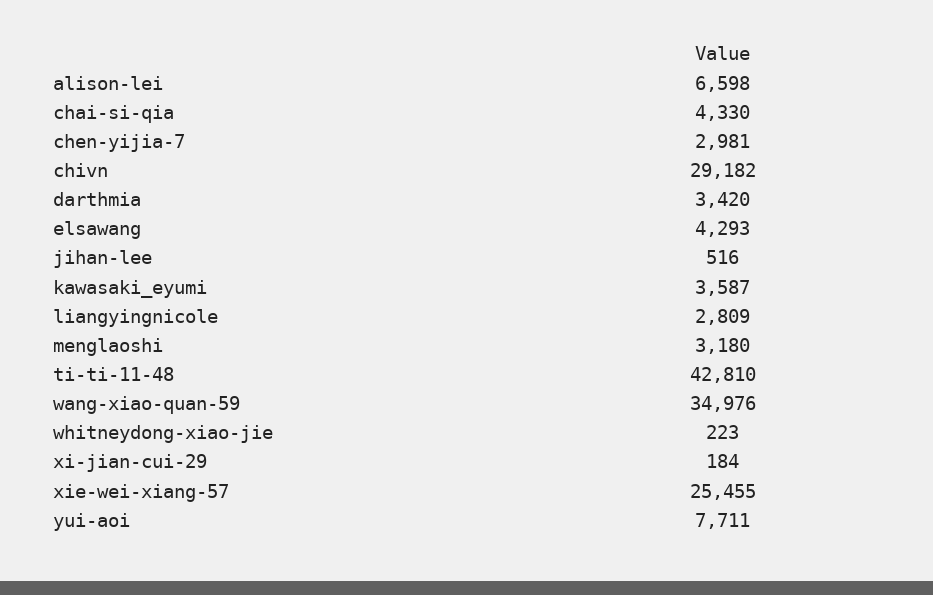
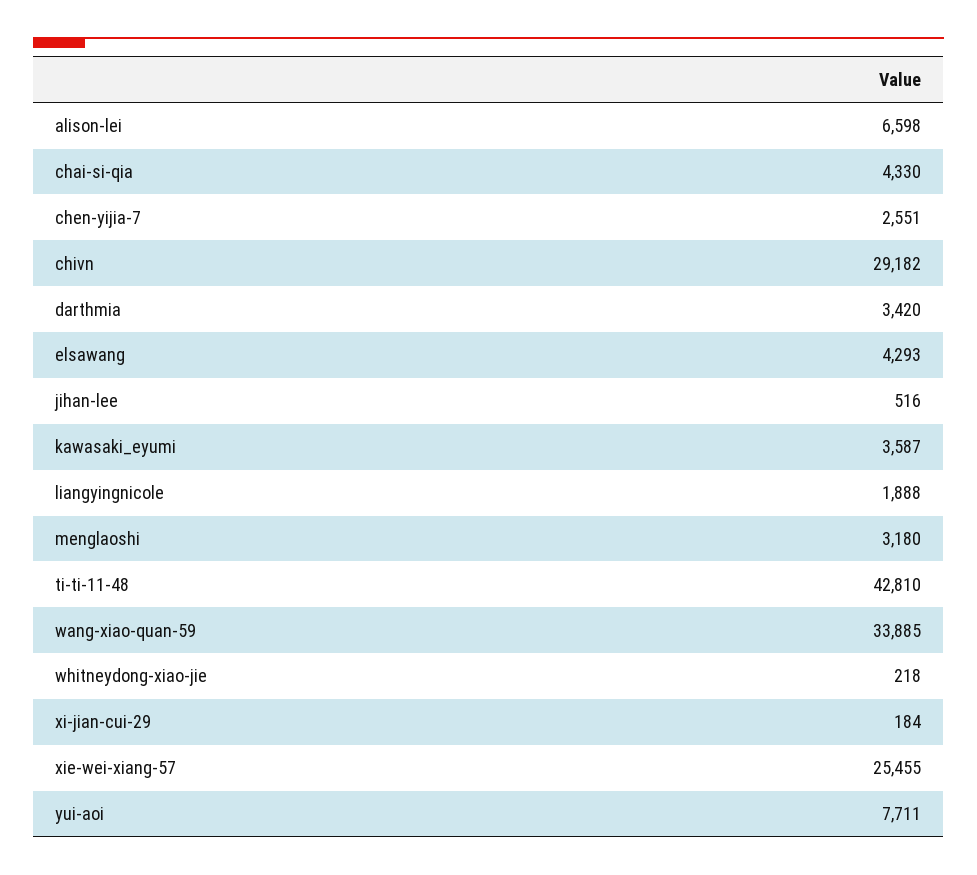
chen-yijia-7: 2981 -> 2551
liangyingnicole: 2809 -> 1888
wang-xiao-quan-59: 34976 -> 33885
whitneydong-xiao-jie: 223 -> 218

